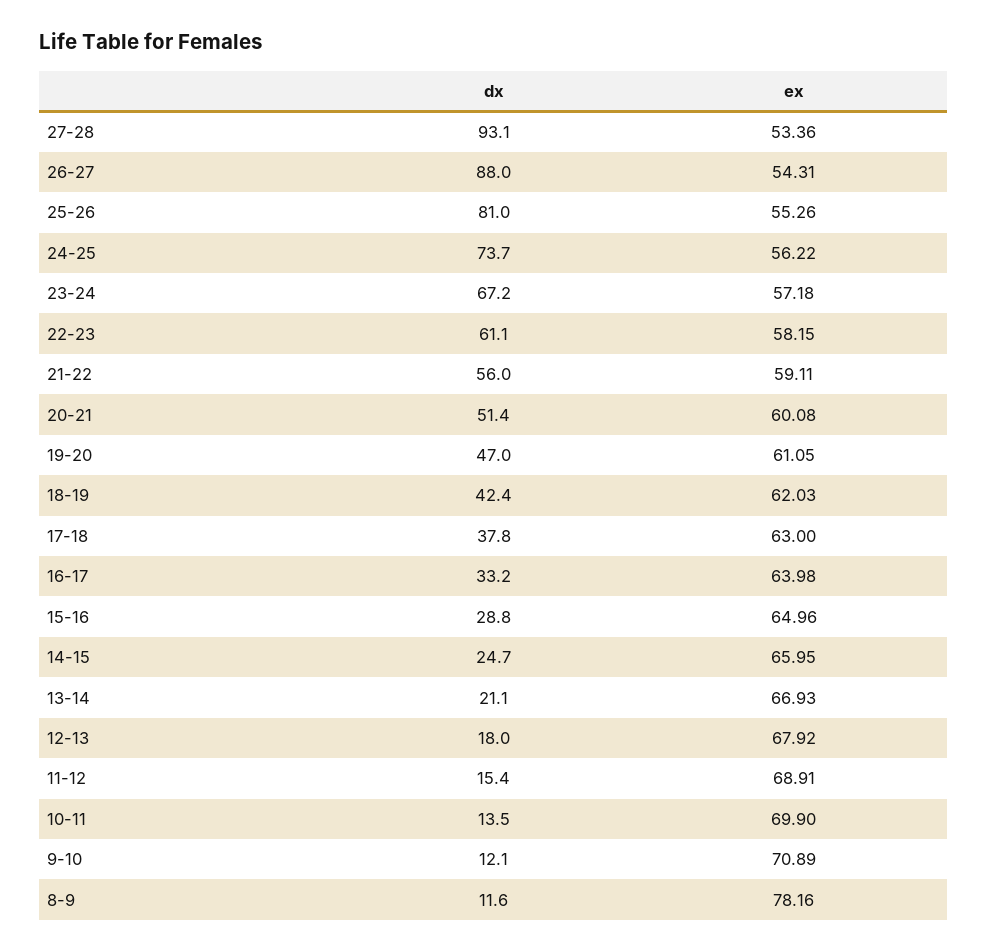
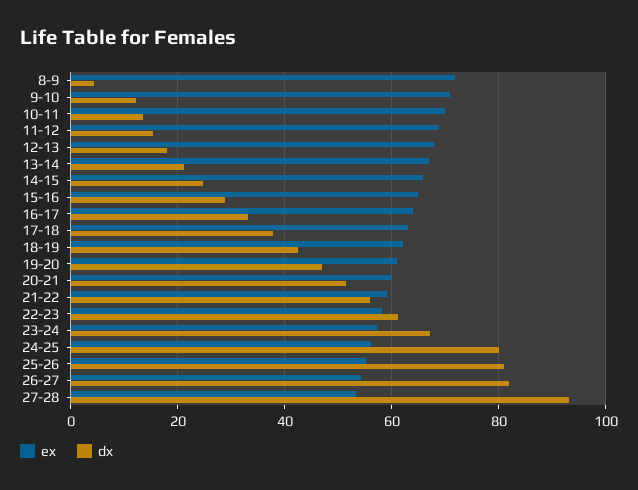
dx, 26-27: 88 -> 82
dx, 24-25: 73.7 -> 80
dx, 8-9: 11.6 -> 4
ex, 8-9: 78.16 -> 72

